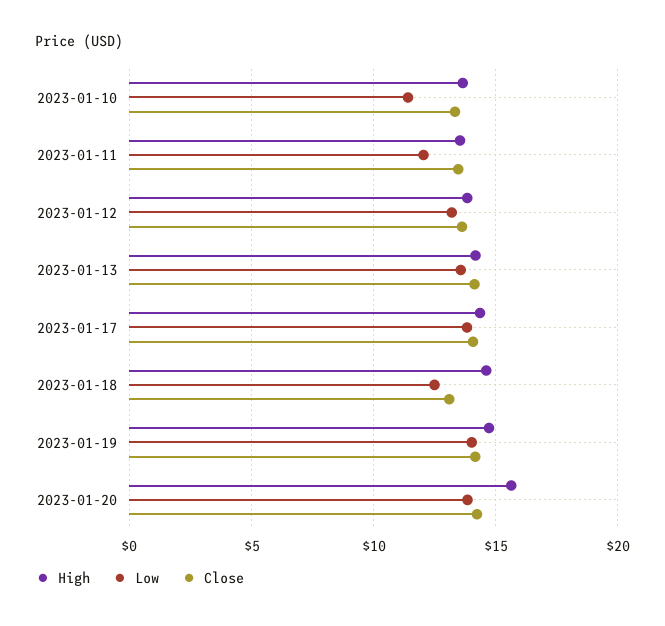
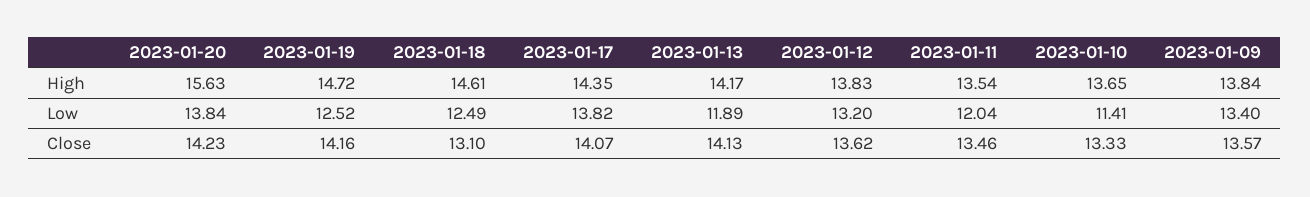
Low, 2023-01-13: 13.5 -> 11.89
Low, 2023-01-19: 14 -> 12.52
High, 2023-01-09: none -> 13.84
Low, 2023-01-09: none -> 13.4
Close, 2023-01-09: none -> 13.57

